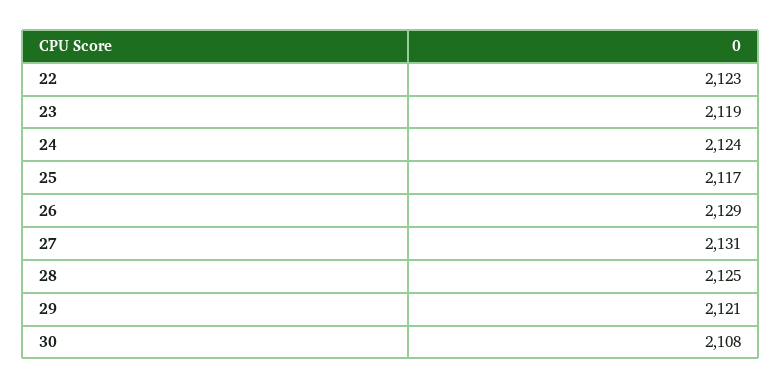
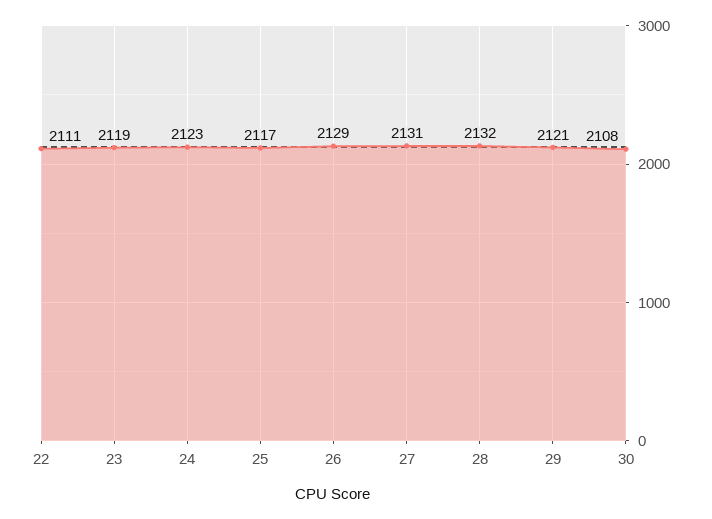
22: 2123 -> 2111
24: 2124 -> 2123
28: 2125 -> 2132

